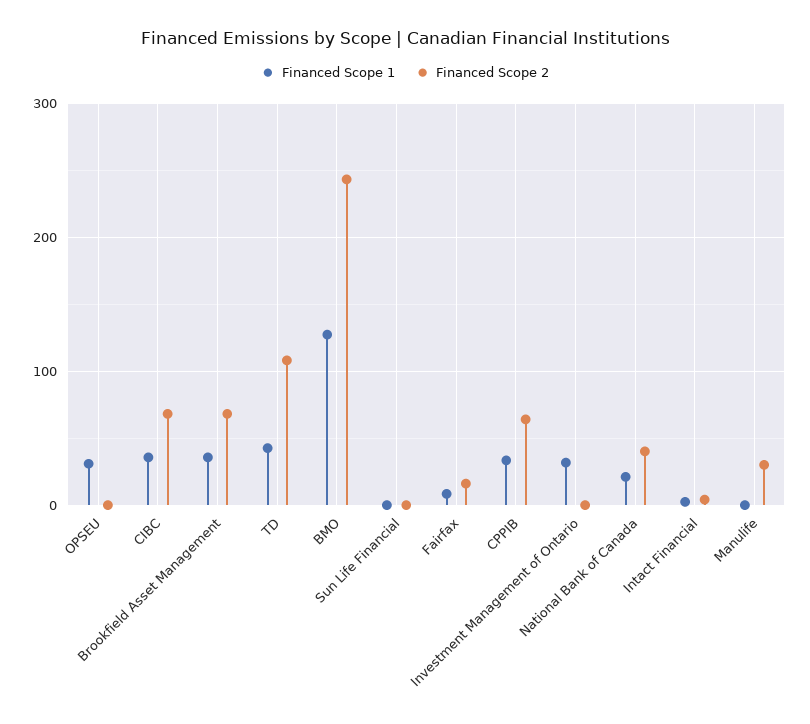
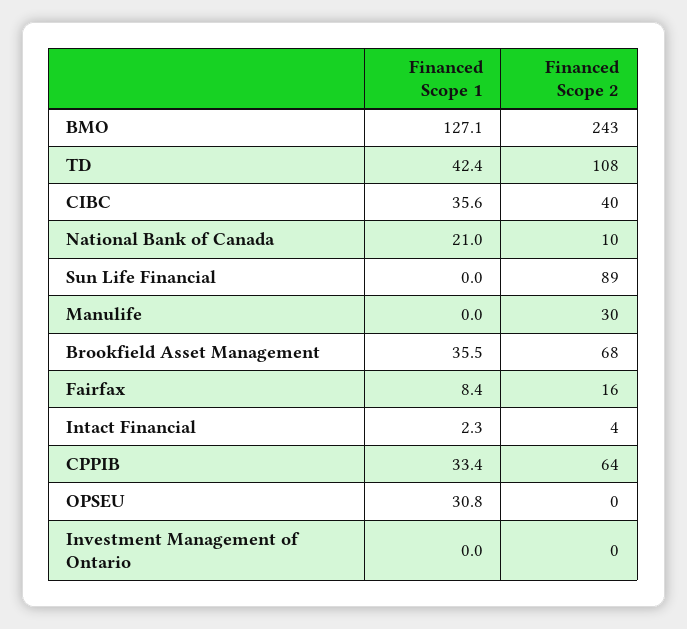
Financed Scope 2, CIBC: 70 -> 40
Financed Scope 2, Sun Life Financial: 0 -> 89
Financed Scope 1, Investment Management of Ontario: 30 -> 0
Financed Scope 2, National Bank of Canada: 40 -> 10

